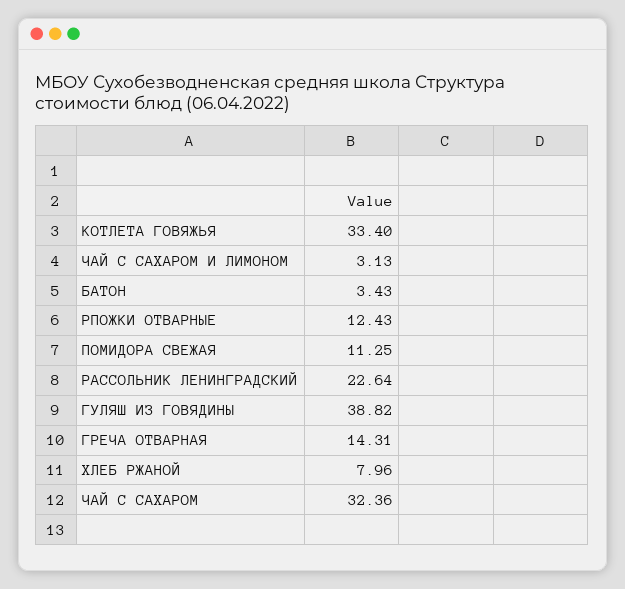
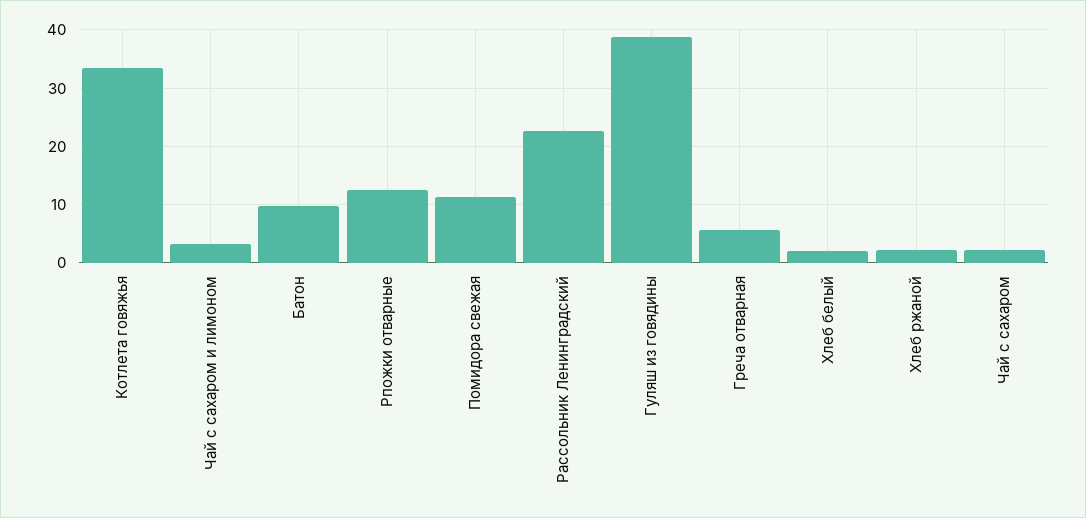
БАТОН: 3.43 -> 10
ГРЕЧА ОТВАРНАЯ: 14.31 -> 6
ХЛЕБ РЖАНОЙ: 7.96 -> 2
ЧАЙ С САХАРОМ: 32.36 -> 2
Хлеб белый: none -> 2

